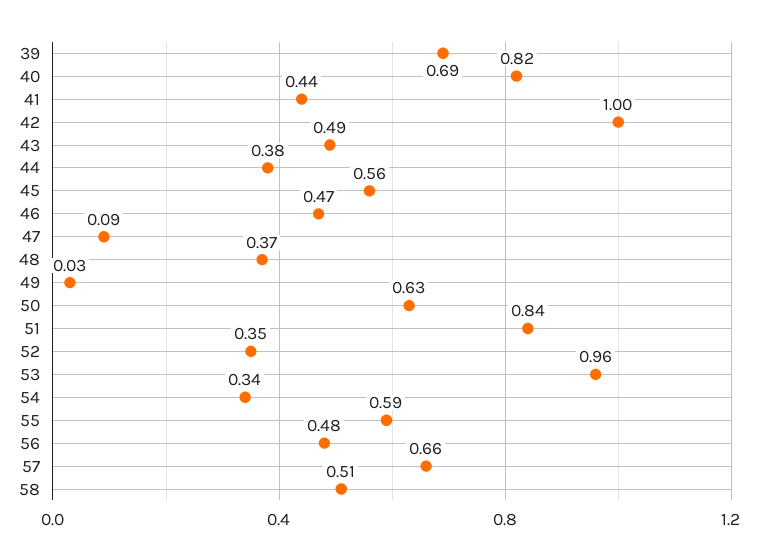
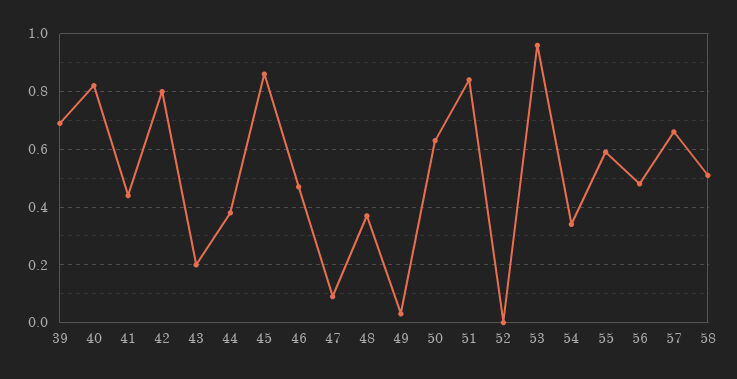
42: 1 -> 0.8
43: 0.49 -> 0.2
45: 0.56 -> 0.85
52: 0.35 -> 0

